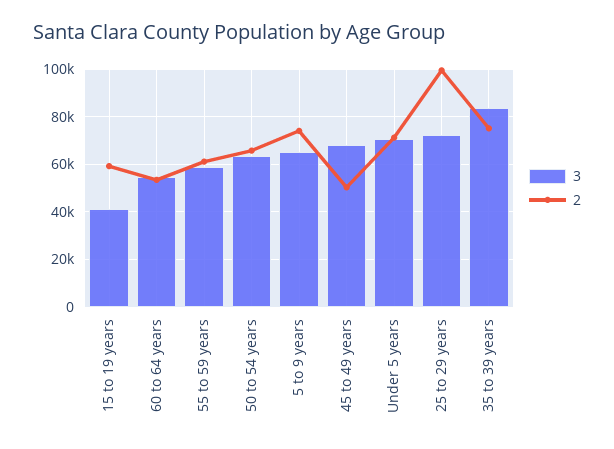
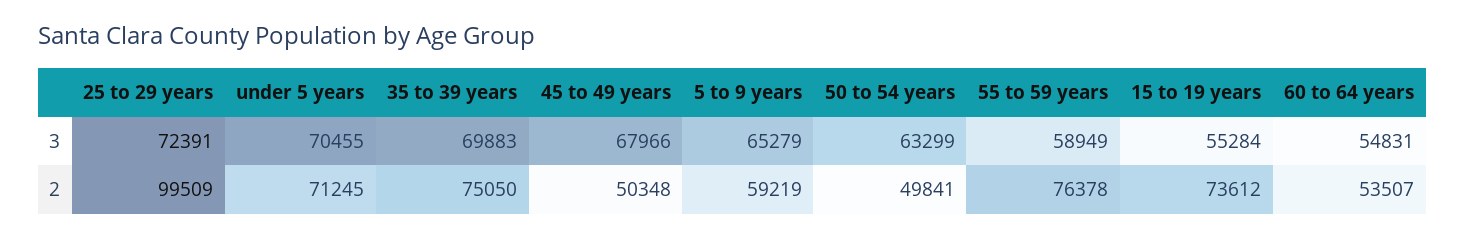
3, 15 to 19 years: 40000 -> 55284
2, 15 to 19 years: 60000 -> 73612
2, 55 to 59 years: 60000 -> 76378
2, 50 to 54 years: 65000 -> 49841
2, 5 to 9 years: 75000 -> 59219
3, 35 to 39 years: 85000 -> 69883

